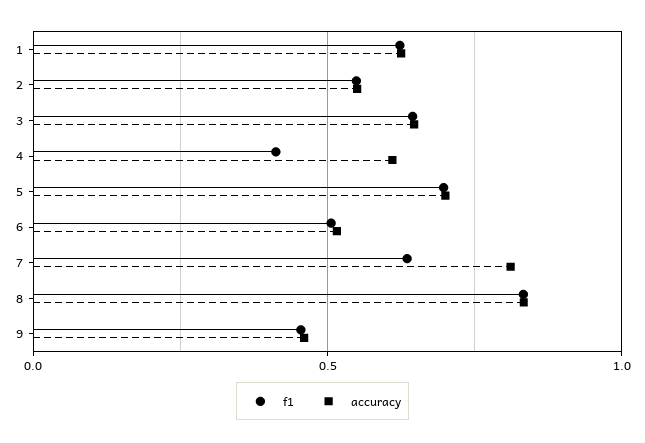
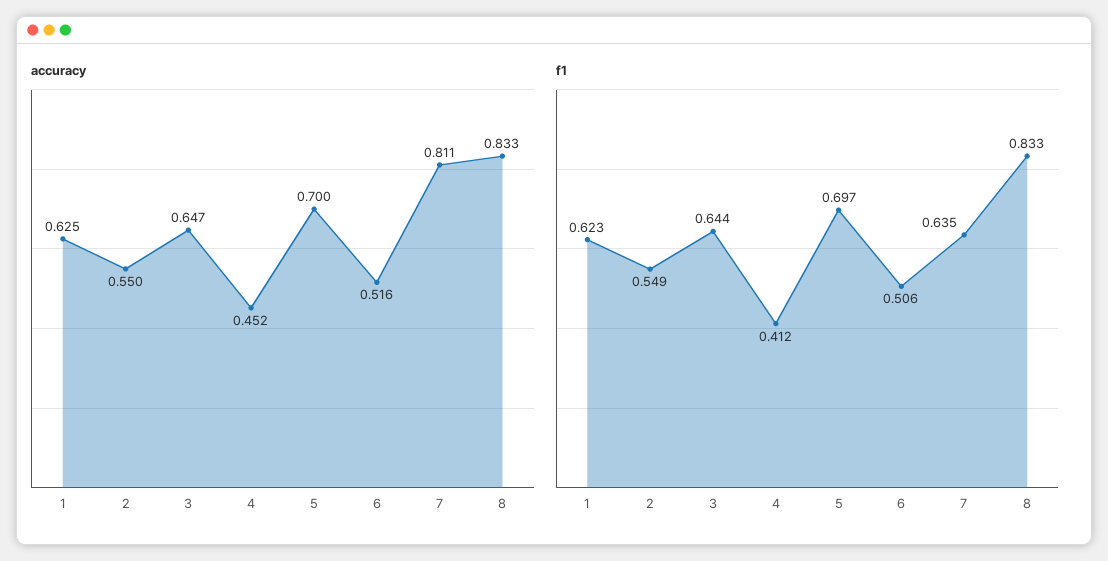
accuracy, 4: 0.6 -> 0.452
f1, 9: 0.45 -> none
accuracy, 9: 0.45 -> none

